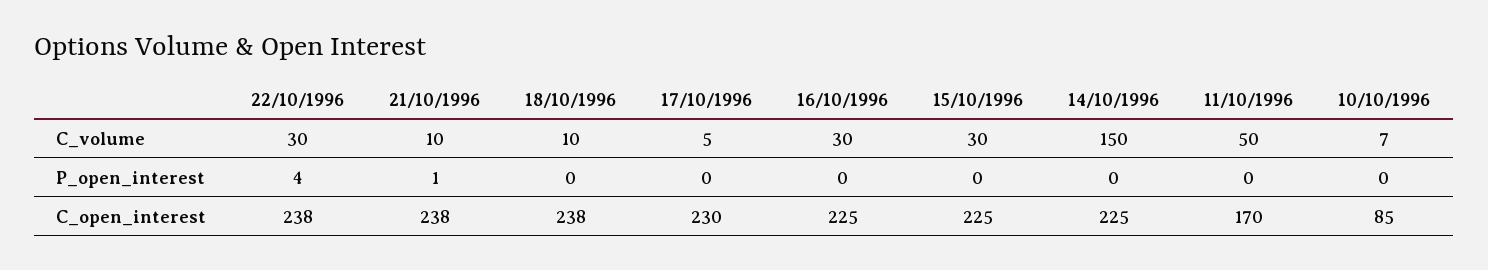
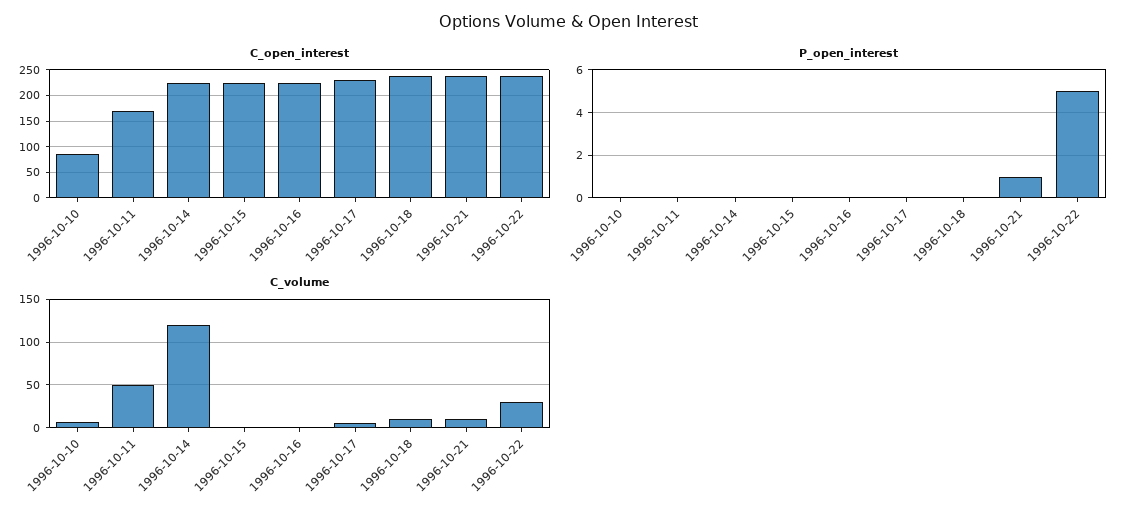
C_volume, 16/10/1996: 30 -> 0
C_volume, 15/10/1996: 30 -> 0
C_volume, 14/10/1996: 150 -> 120
P_open_interest, 22/10/1996: 4 -> 5

